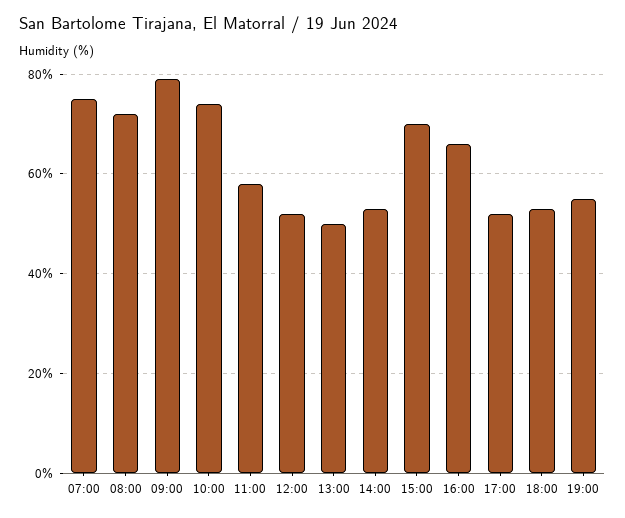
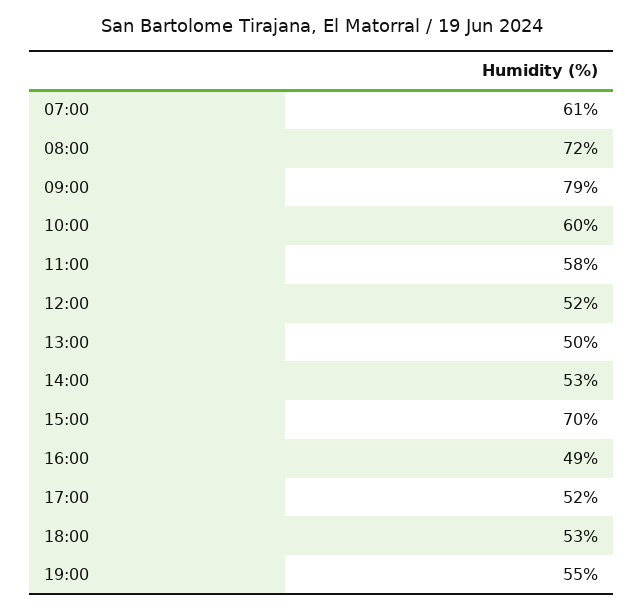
07:00: 75 -> 61
10:00: 75 -> 60
16:00: 65 -> 49

